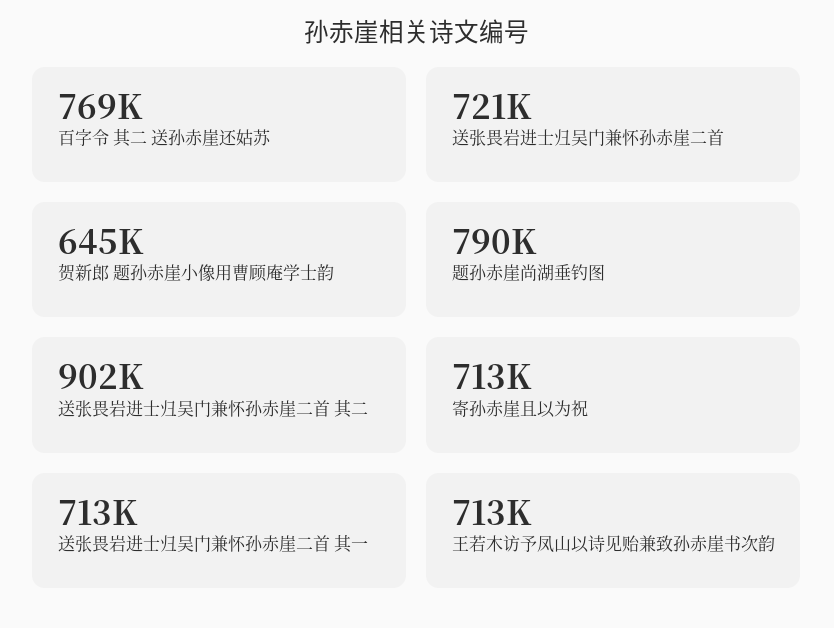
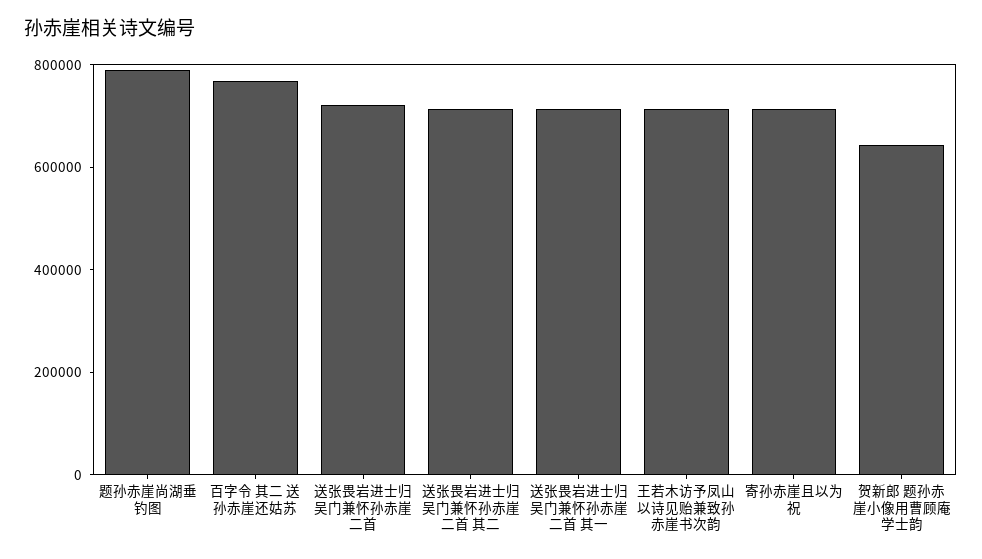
送张畏岩进士归吴门兼怀孙赤崖二首 其二: 902000 -> 700000

